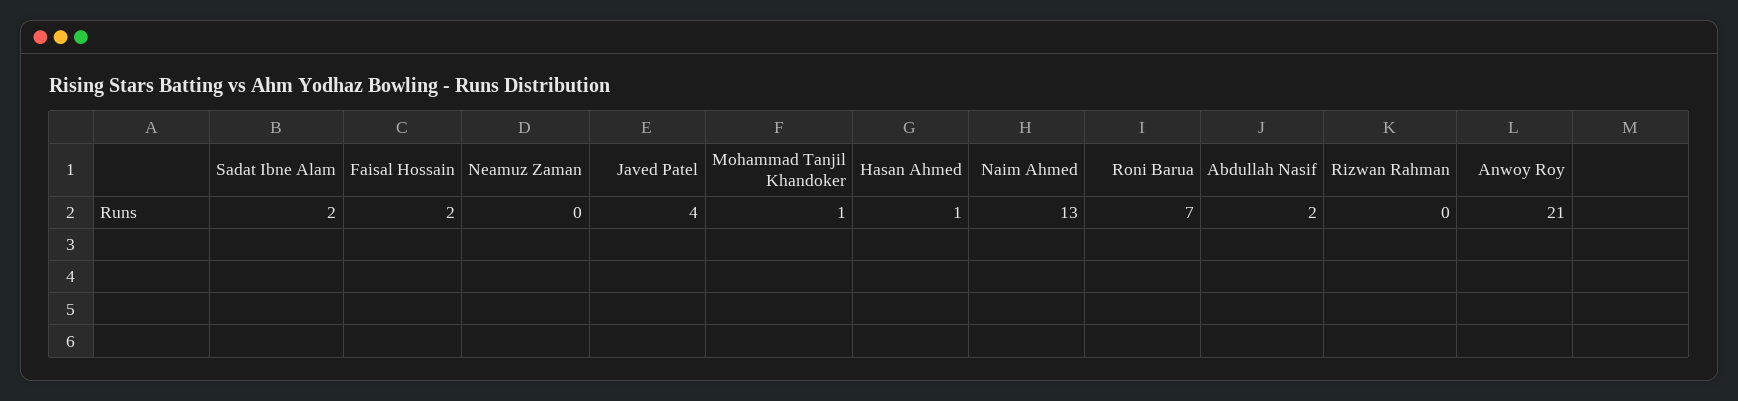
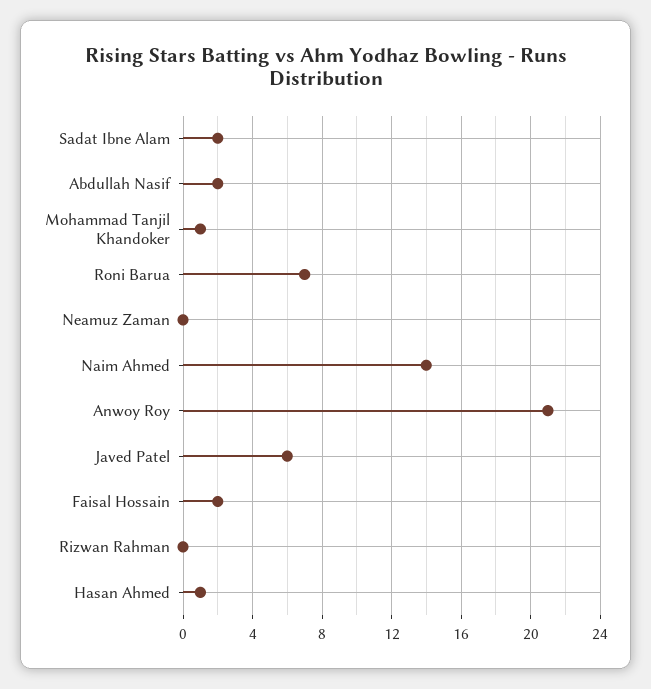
Javed Patel: 4 -> 6
Naim Ahmed: 13 -> 14

